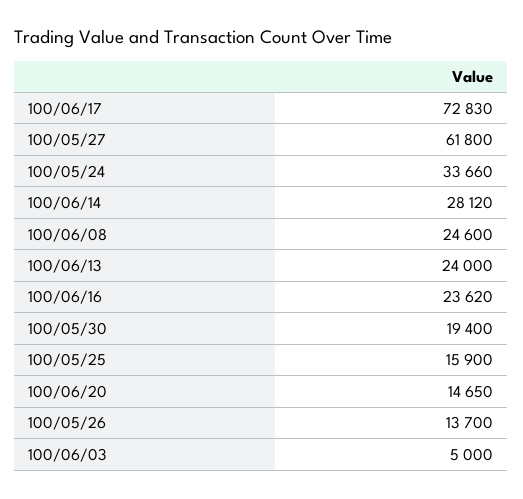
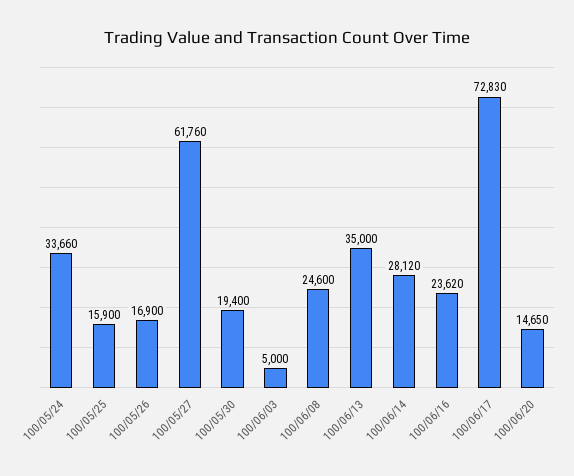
100/05/27: 61800 -> 61760
100/06/13: 24000 -> 35000
100/05/26: 13700 -> 16900

